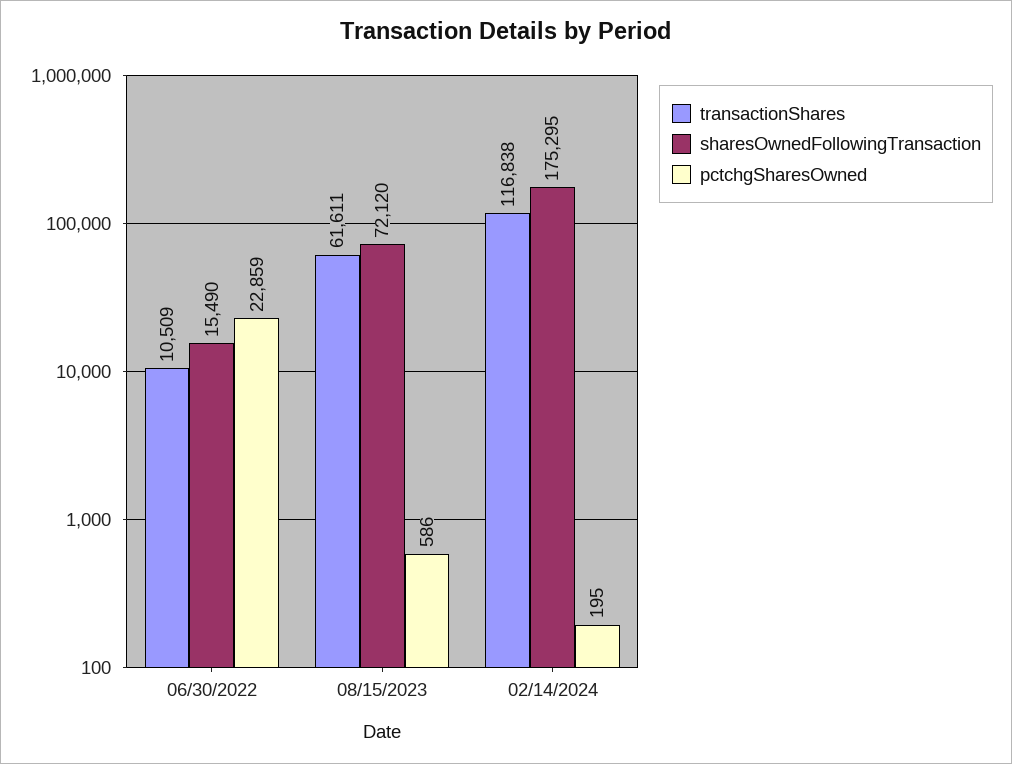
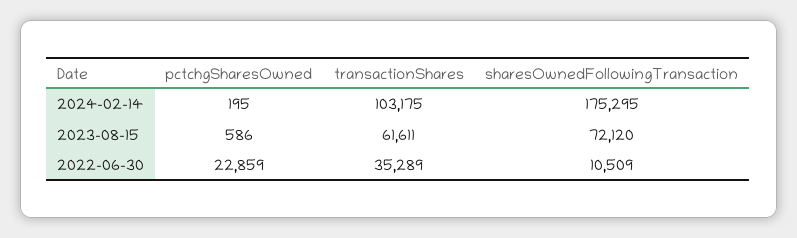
transactionShares, 06/30/2022: 10509 -> 35289
sharesOwnedFollowingTransaction, 06/30/2022: 15490 -> 10509
transactionShares, 02/14/2024: 116838 -> 103175

